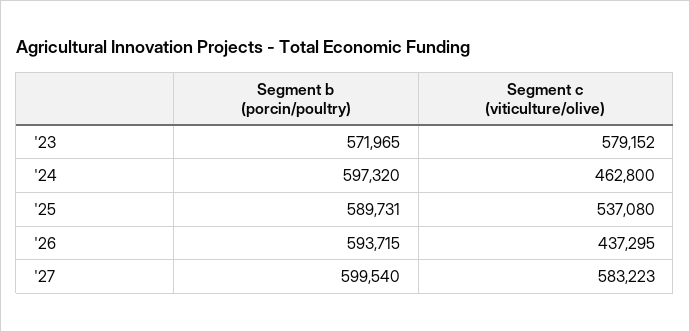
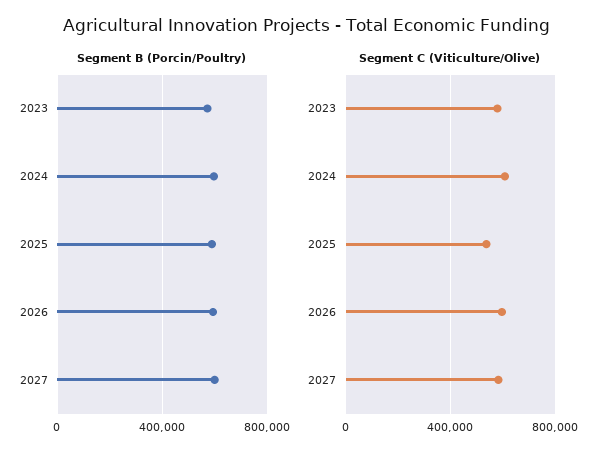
Segment c (viticulture/olive), '24: 462800 -> 600000
Segment c (viticulture/olive), '26: 437295 -> 600000

